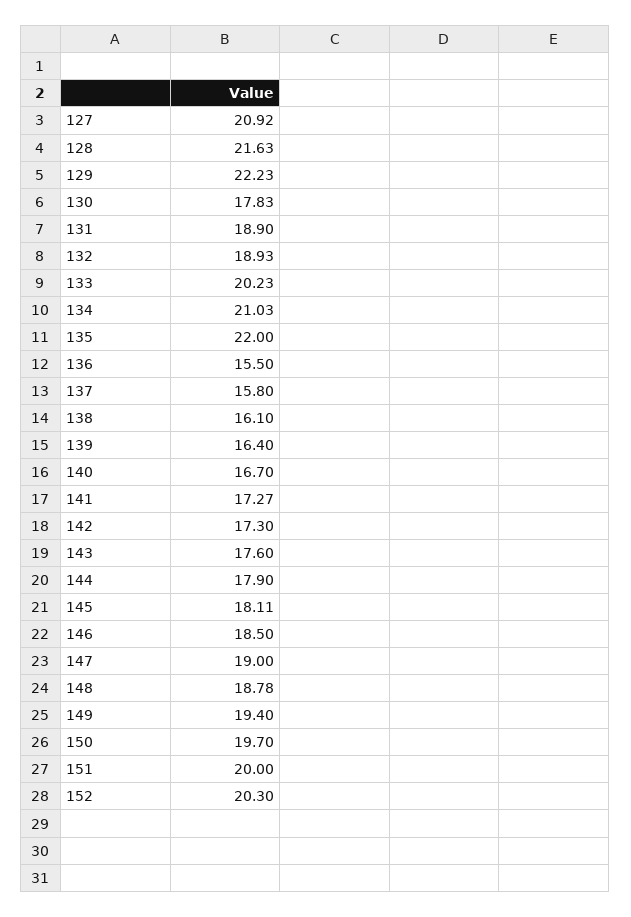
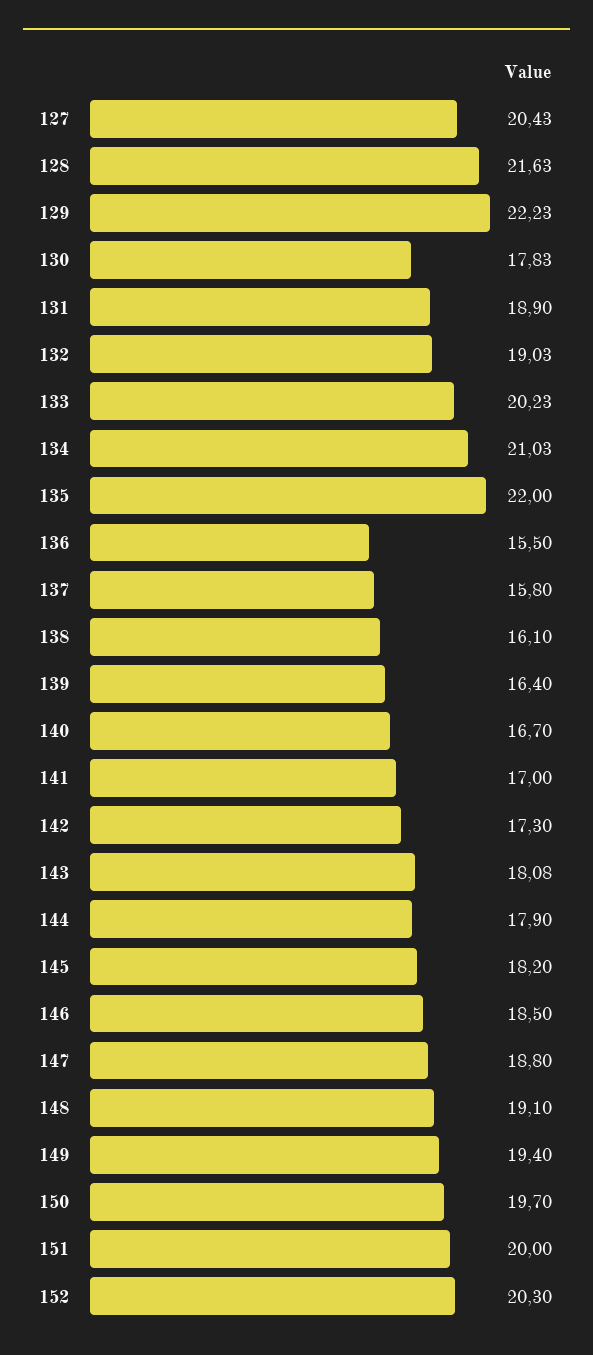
127: 20.92 -> 20.43
132: 18.93 -> 19.03
141: 17.27 -> 17
143: 17.6 -> 18.08
145: 18.11 -> 18.2
147: 19 -> 18.8
148: 18.78 -> 19.1

